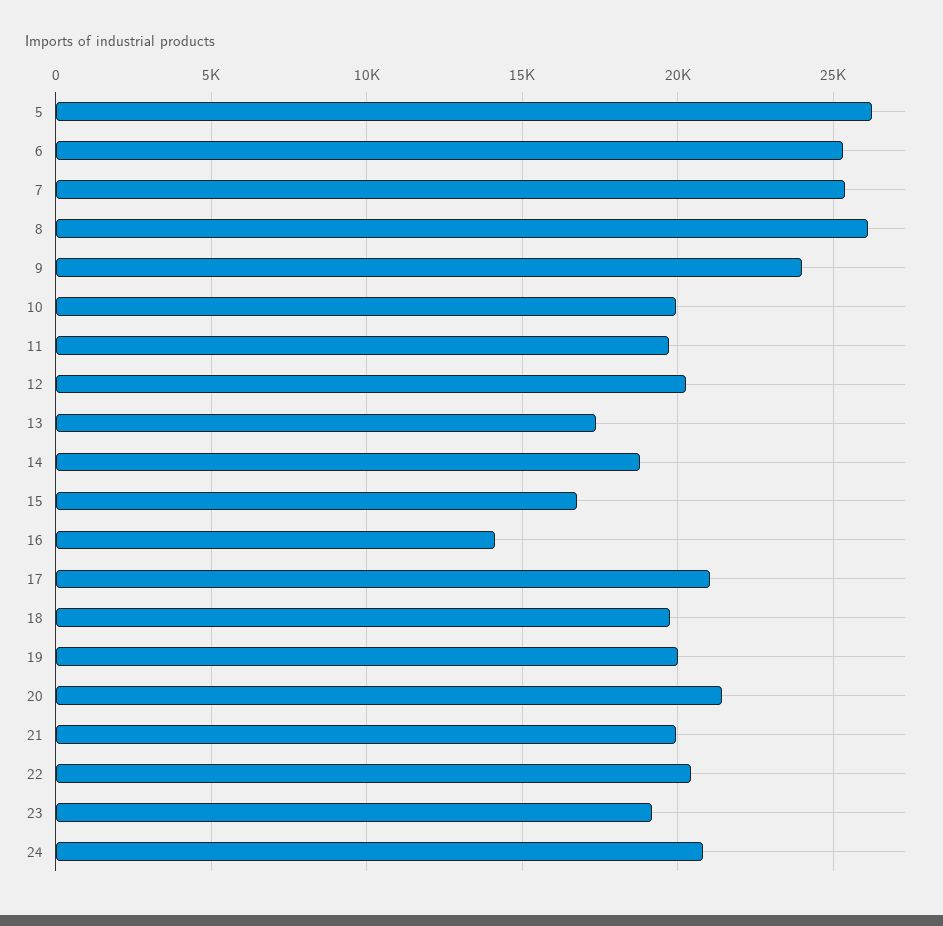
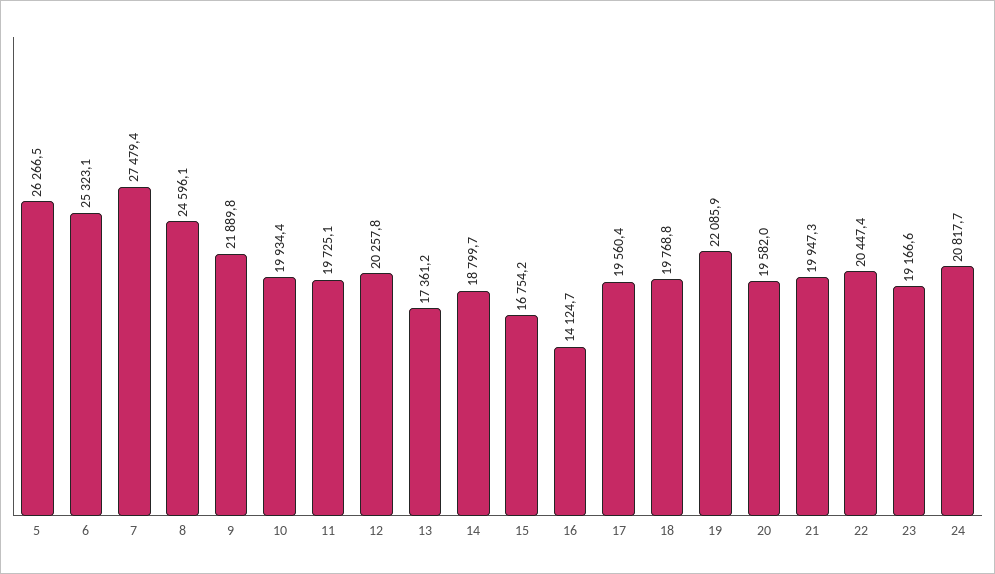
7: 25500 -> 27479.4
8: 26000 -> 24596.1
9: 24000 -> 21889.8
17: 21000 -> 19560.4
19: 20000 -> 22085.9
20: 21500 -> 19582

